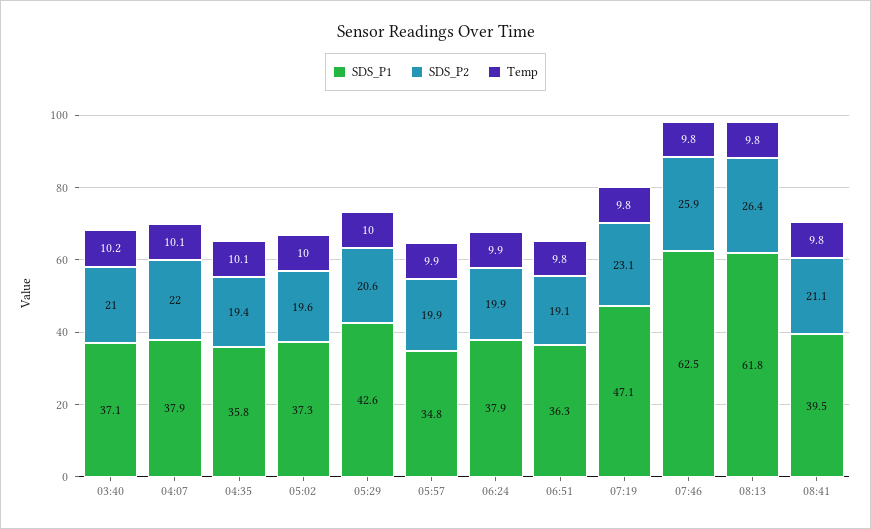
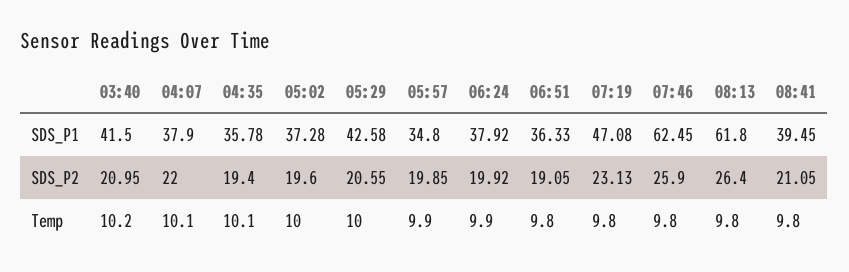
SDS_P1, 03:40: 37.1 -> 41.5

